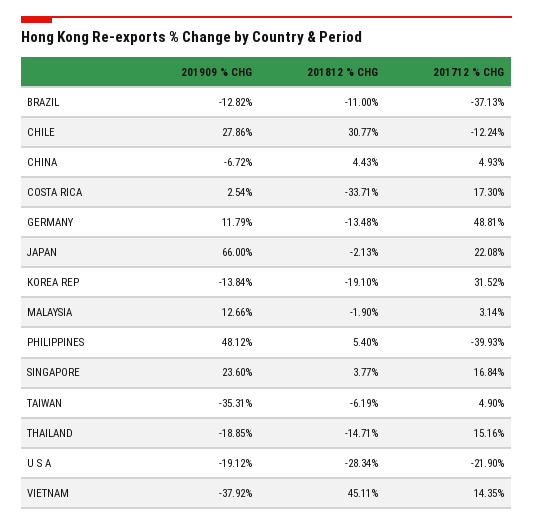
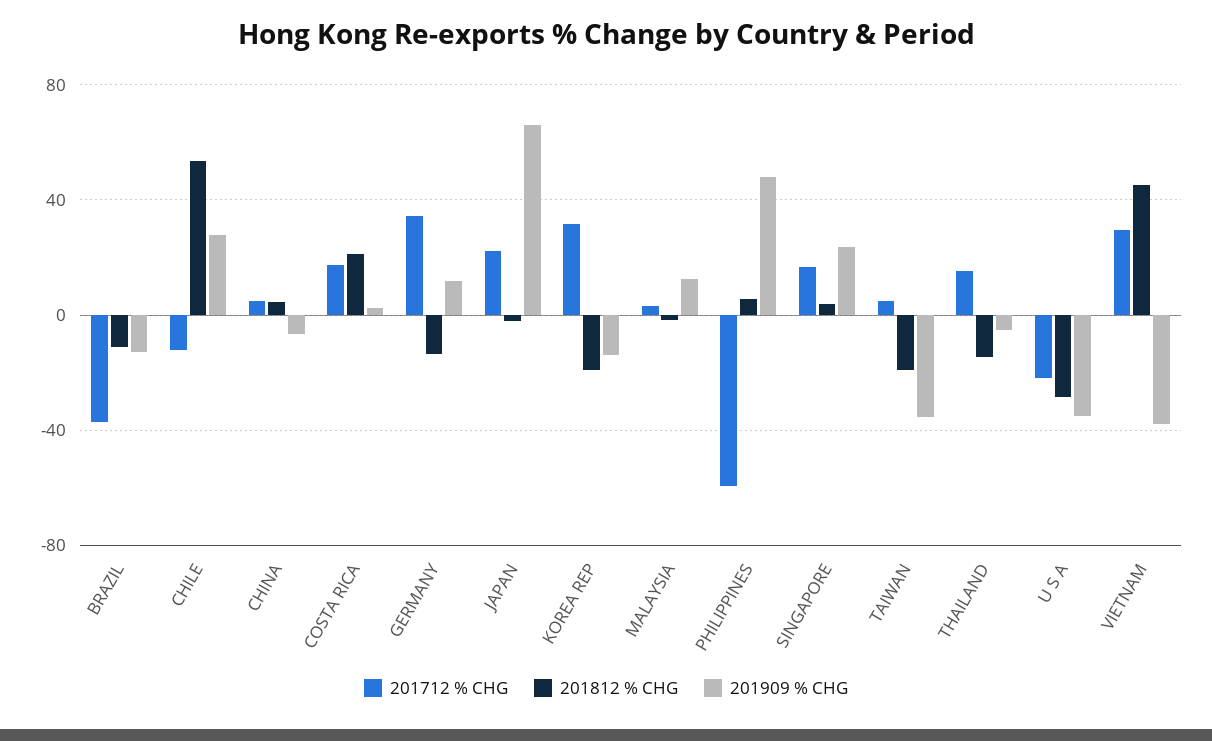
201812 % CHG, CHILE: 30.77 -> 55
201812 % CHG, COSTA RICA: -33.71 -> 20
201712 % CHG, GERMANY: 48.81 -> 35
201712 % CHG, PHILIPPINES: -39.93 -> -60
201812 % CHG, TAIWAN: -6.19 -> -20
201909 % CHG, THAILAND: -18.85 -> -5
201909 % CHG, U S A: -19.12 -> -35
201712 % CHG, VIETNAM: 14.35 -> 30

